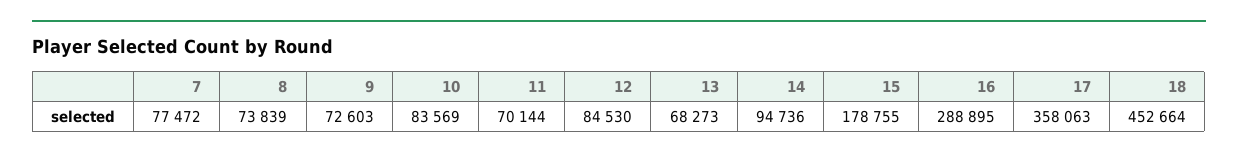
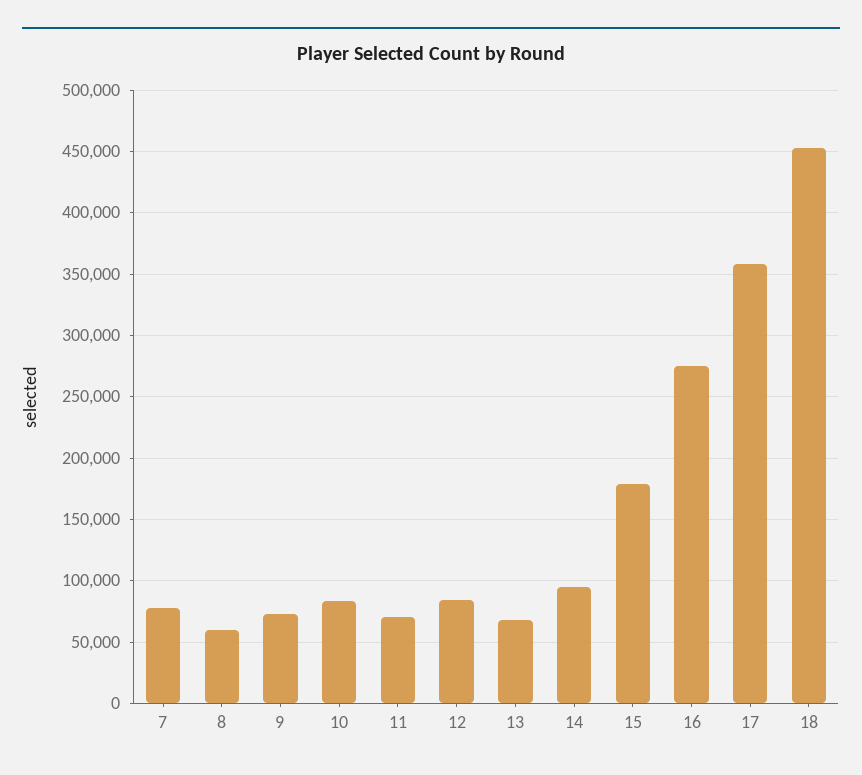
8: 73839 -> 60000
16: 288895 -> 275000

